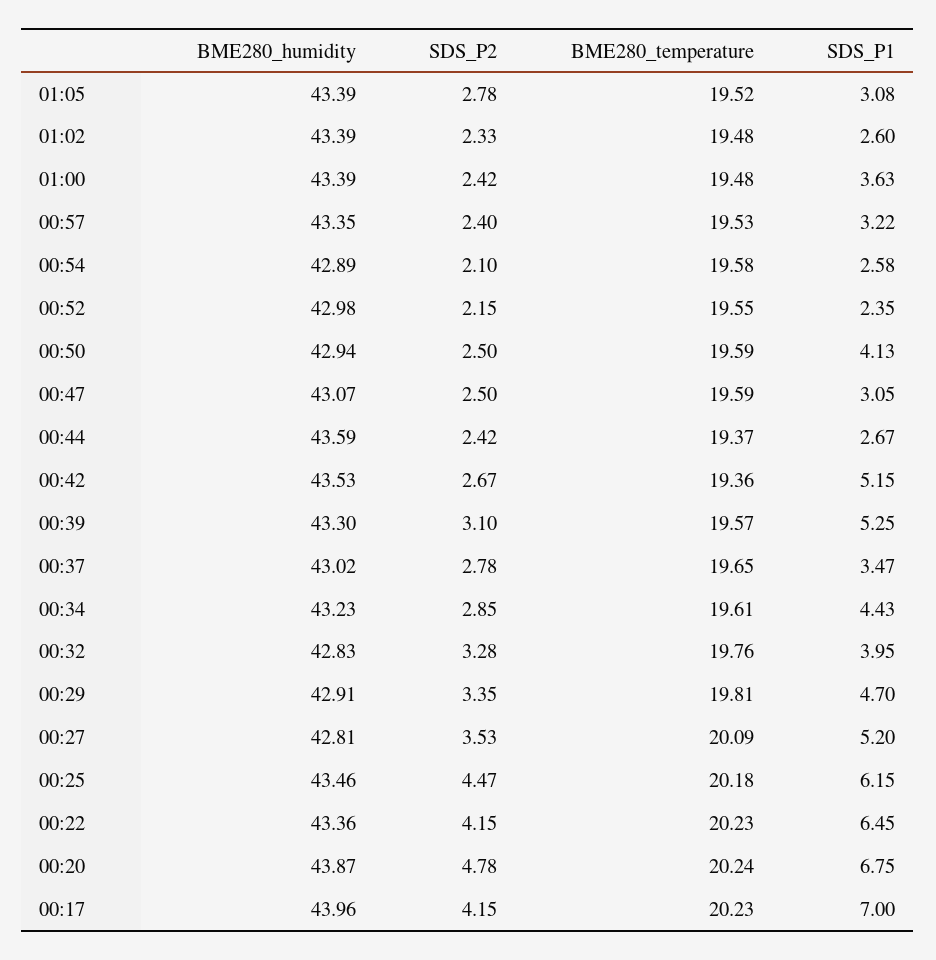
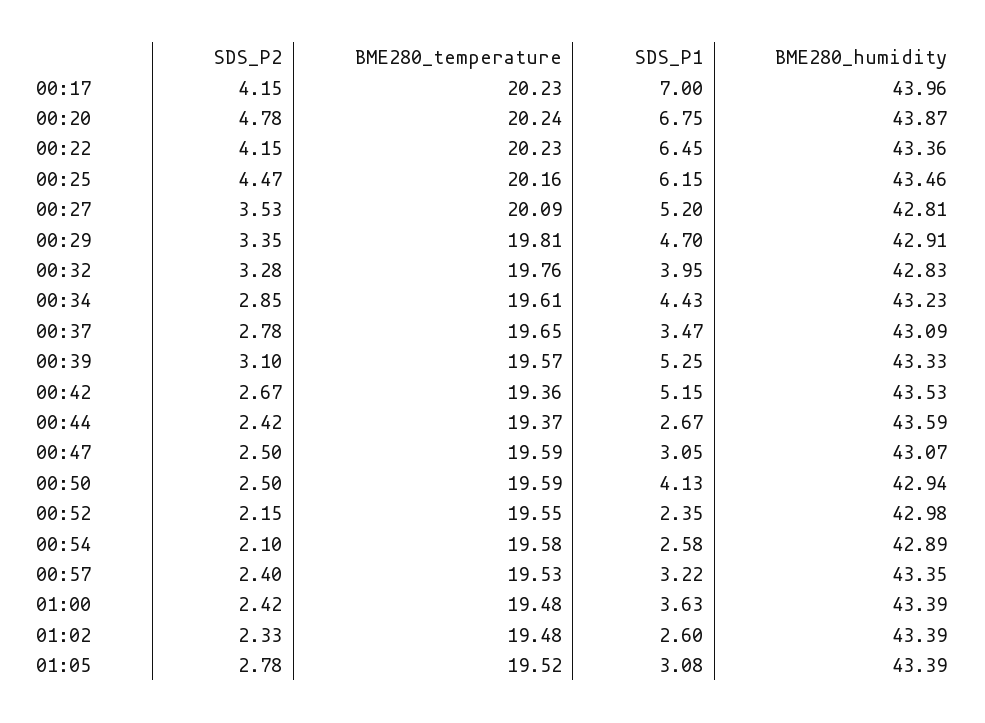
BME280_humidity, 00:39: 43.3 -> 43.33
BME280_humidity, 00:37: 43.02 -> 43.09
BME280_temperature, 00:25: 20.18 -> 20.16

